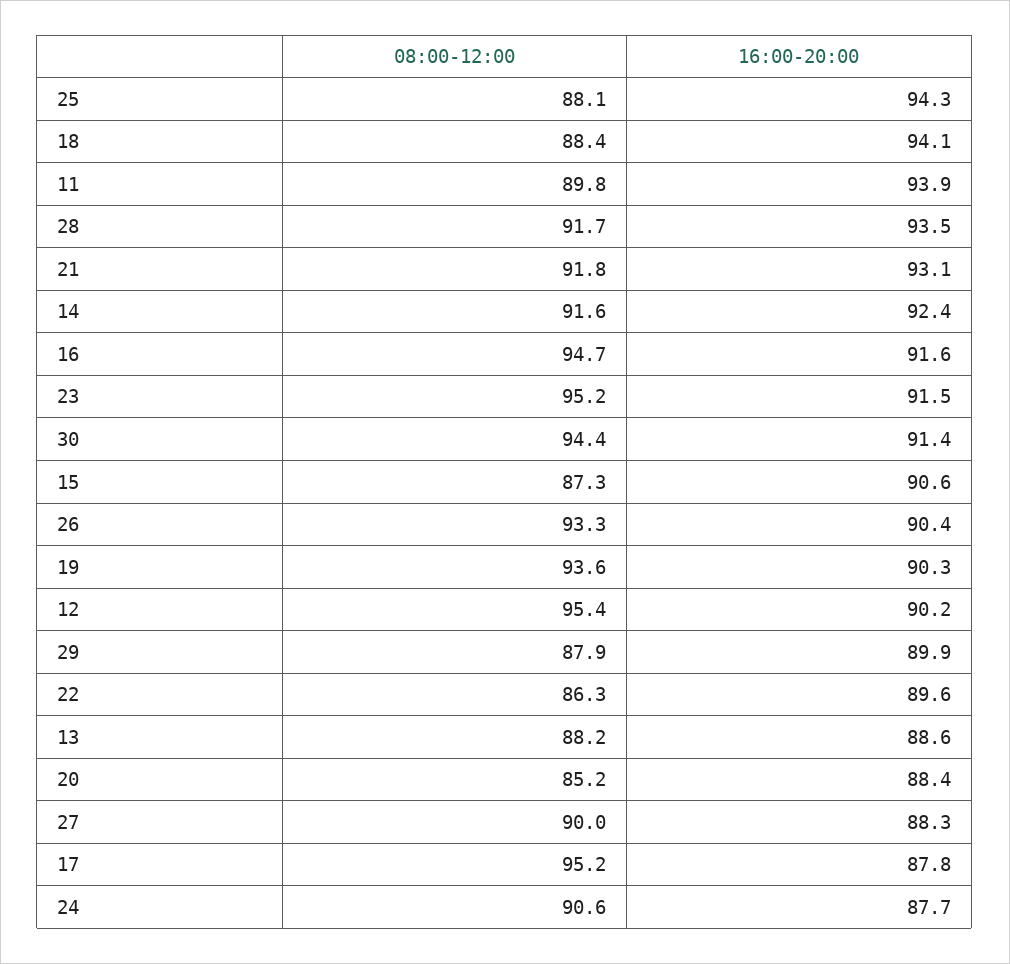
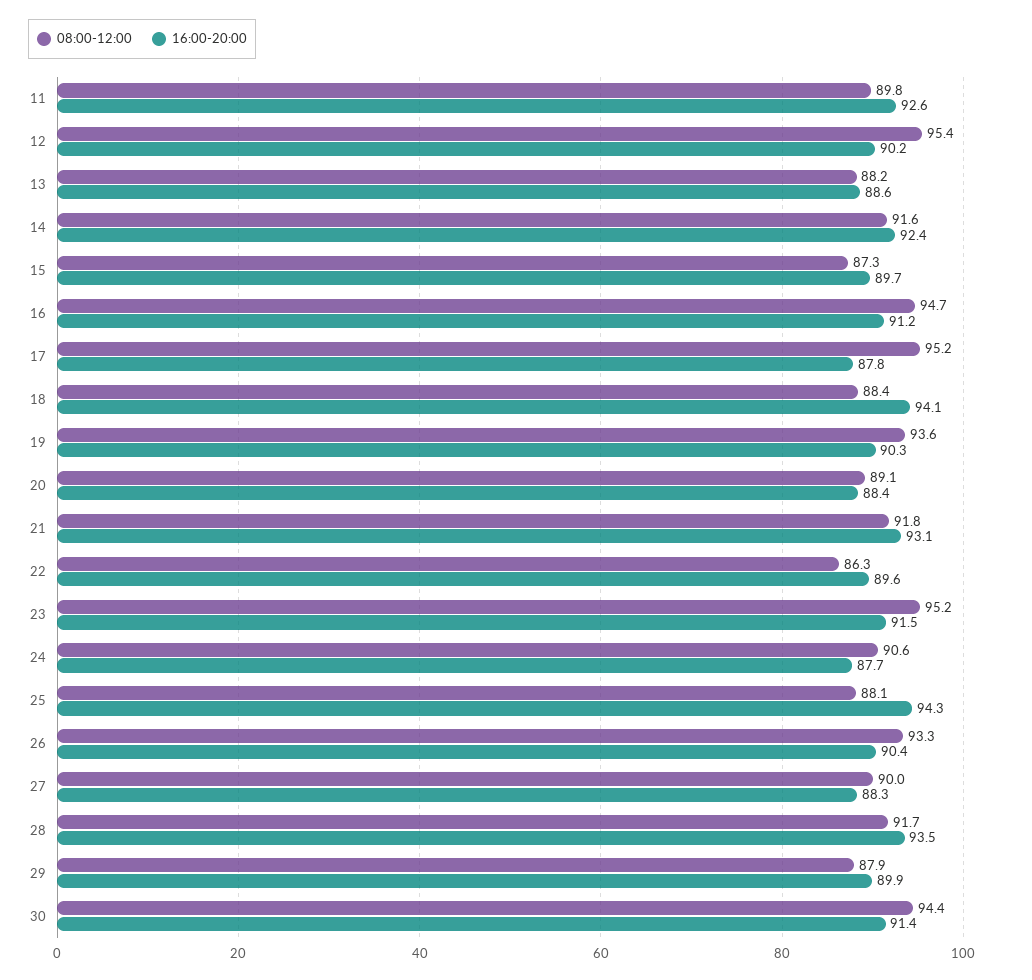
16:00-20:00, 11: 93.9 -> 92.6
16:00-20:00, 16: 91.6 -> 91.2
16:00-20:00, 15: 90.6 -> 89.7
08:00-12:00, 20: 85.2 -> 89.1

